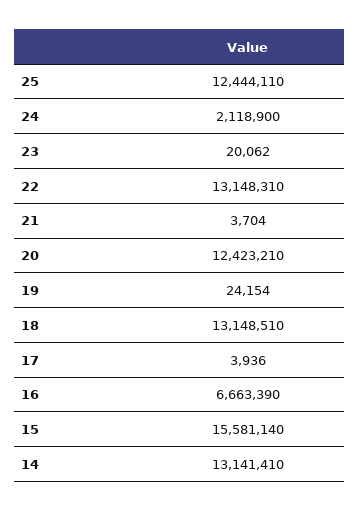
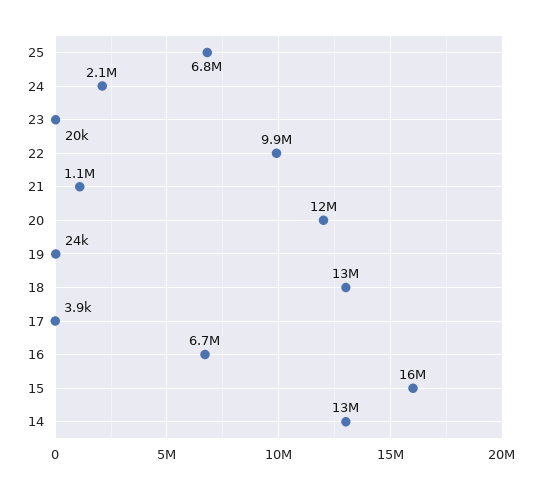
25: 12444110 -> 6800000
22: 13148310 -> 9900000
21: 3704 -> 1100000

